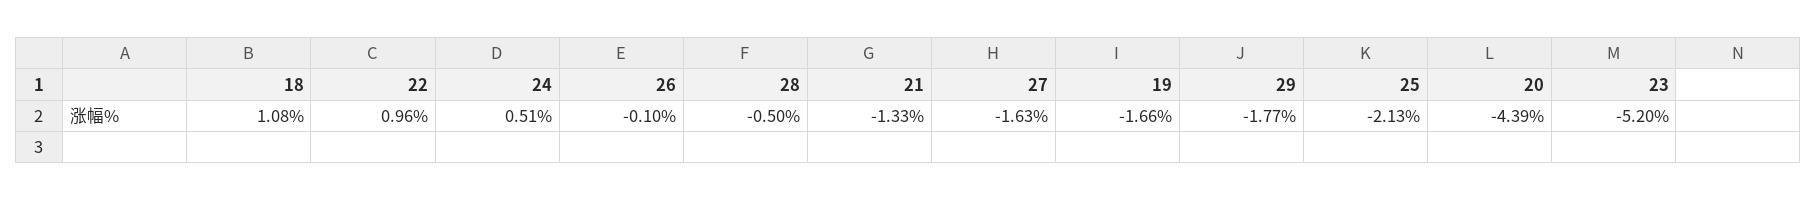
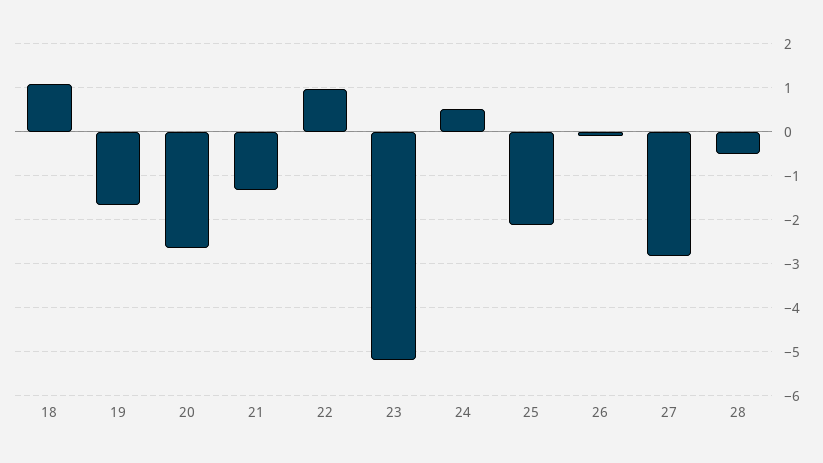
27: -1.63 -> -2.8
29: -1.77 -> none
20: -4.39 -> -2.6

